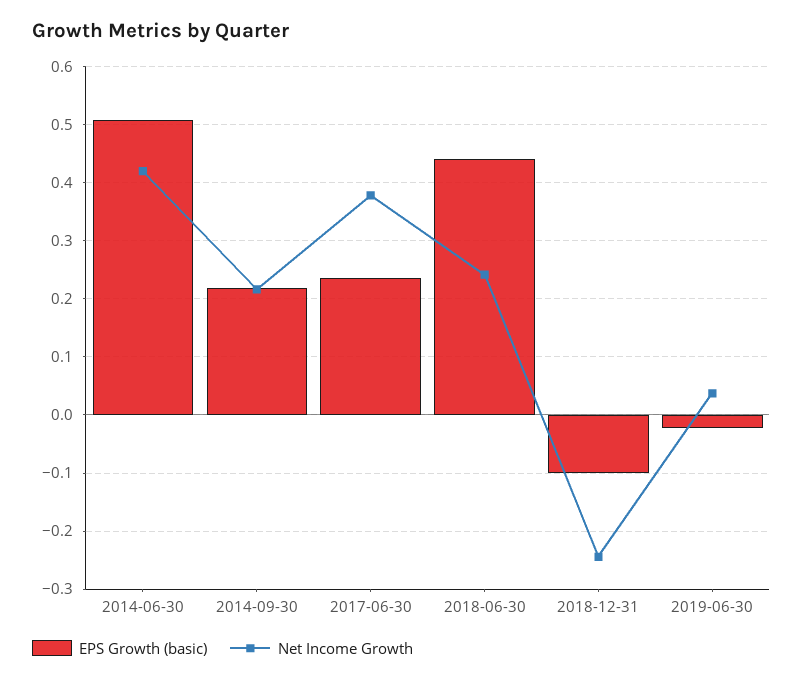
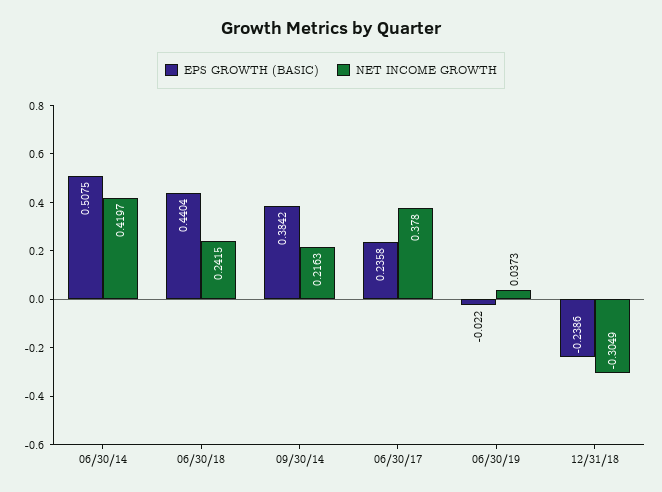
EPS Growth (basic), 2014-09-30: 0.22 -> 0.3842
EPS Growth (basic), 2018-12-31: -0.1 -> -0.2386
Net Income Growth, 2018-12-31: -0.24 -> -0.3049

